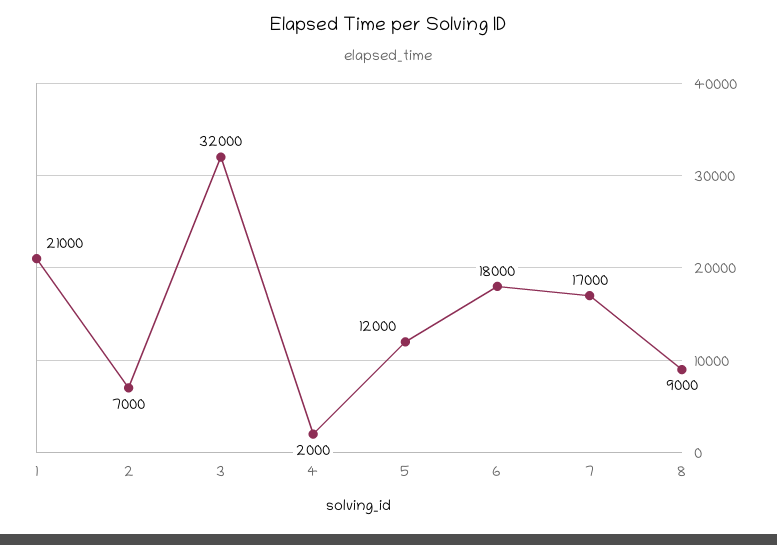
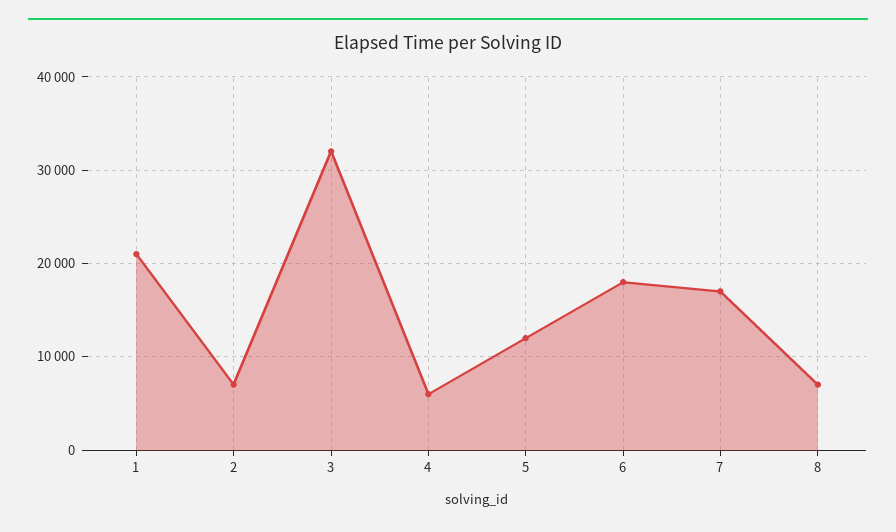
4: 2000 -> 6000
8: 9000 -> 7000

